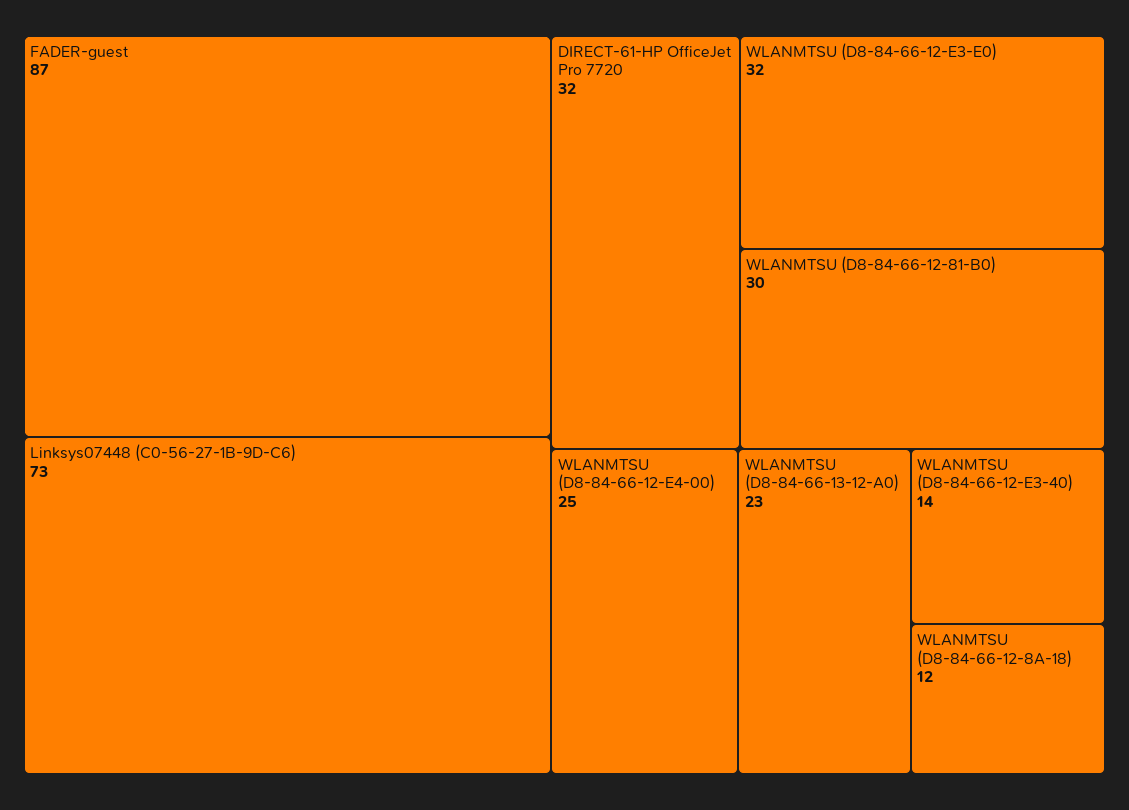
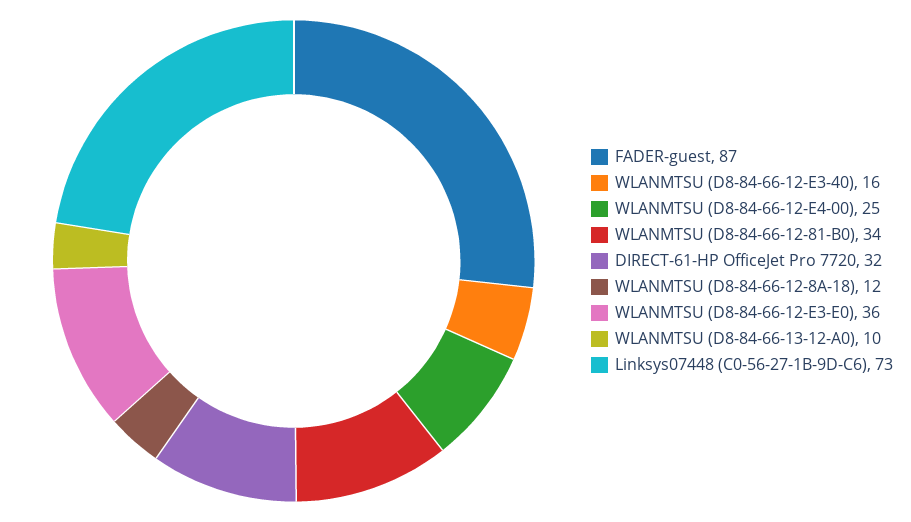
WLANMTSU (D8-84-66-12-E3-E0): 32 -> 36
WLANMTSU (D8-84-66-12-81-B0): 30 -> 34
WLANMTSU (D8-84-66-13-12-A0): 23 -> 10
WLANMTSU (D8-84-66-12-E3-40): 14 -> 16

